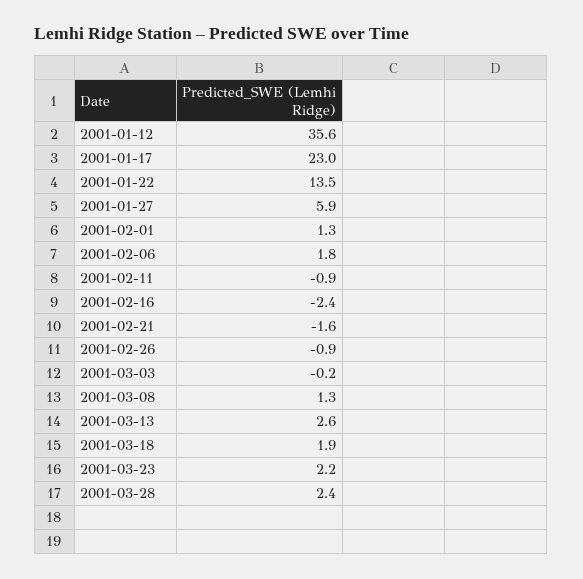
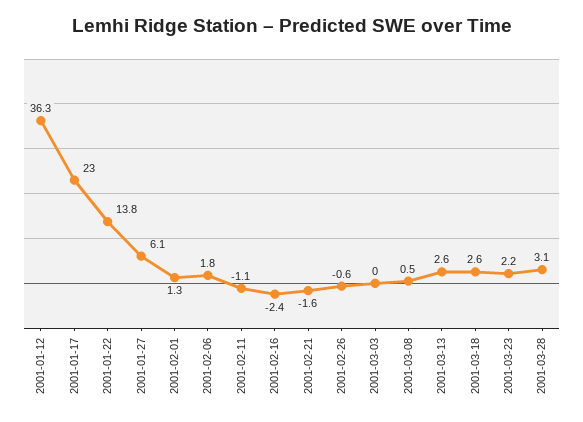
2001-01-12: 35.6 -> 36.3
2001-01-22: 13.5 -> 13.8
2001-01-27: 5.9 -> 6.1
2001-02-11: -0.9 -> -1.1
2001-02-26: -0.9 -> -0.6
2001-03-03: -0.2 -> 0
2001-03-08: 1.3 -> 0.5
2001-03-18: 1.9 -> 2.6
2001-03-28: 2.4 -> 3.1

